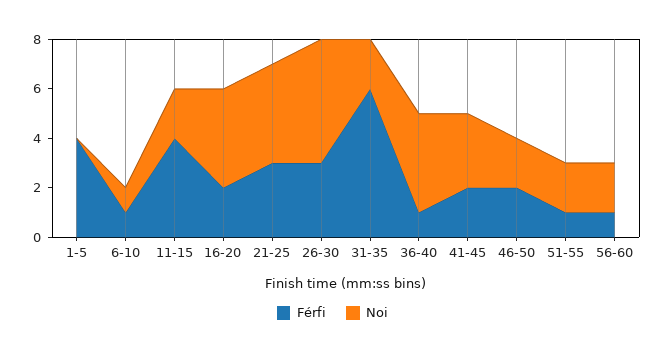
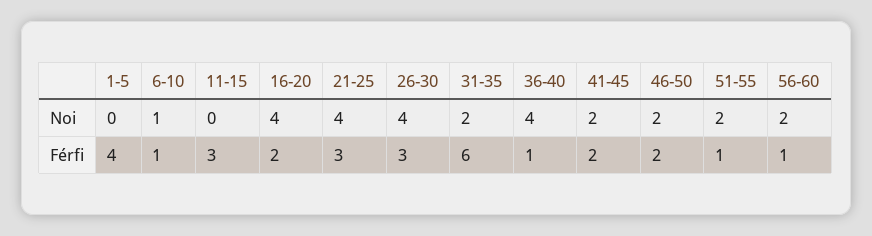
Férfi, 11-15: 4 -> 3
Noi, 11-15: 2 -> 0
Noi, 26-30: 5 -> 4
Noi, 41-45: 3 -> 2

